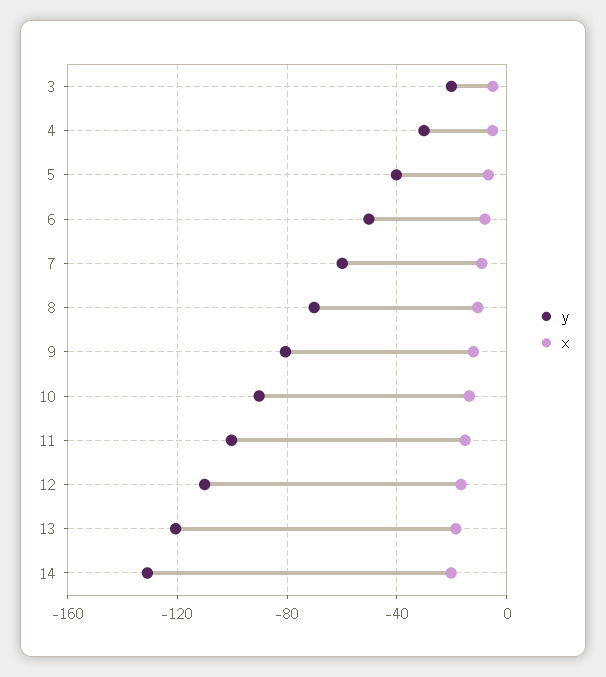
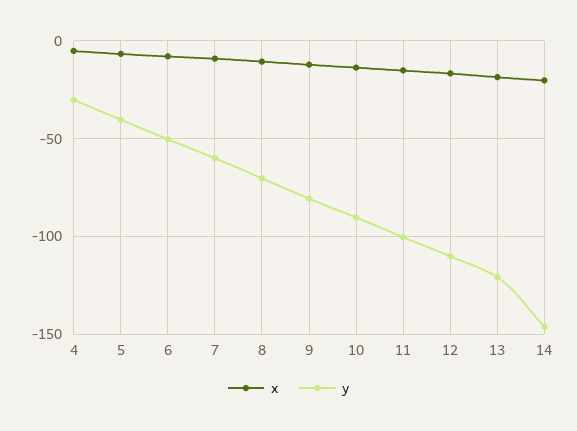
y, 3: -20 -> none
x, 3: -5 -> none
y, 14: -130 -> -145

